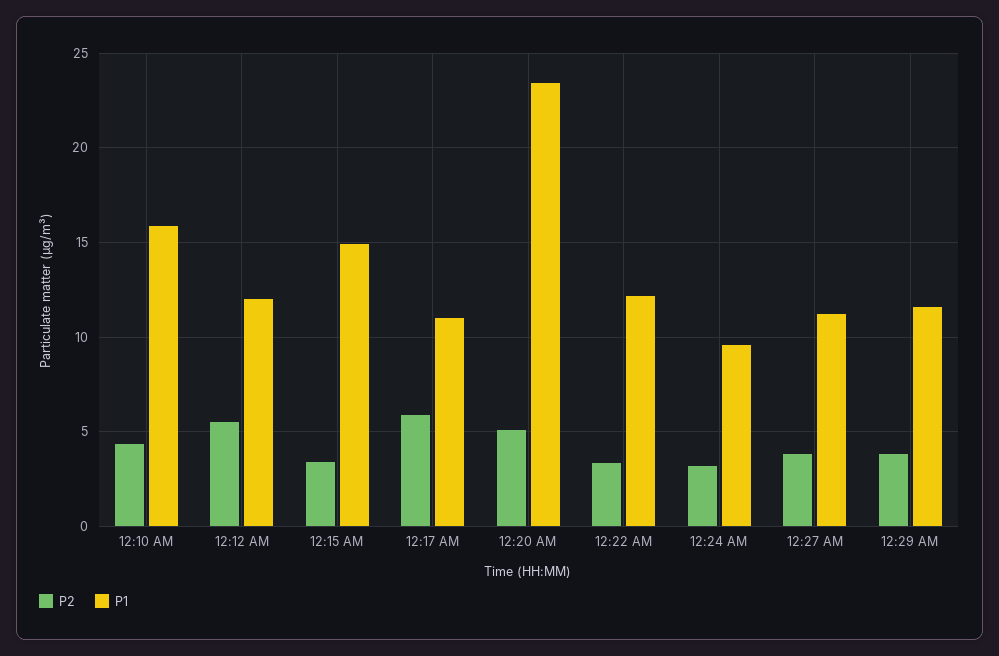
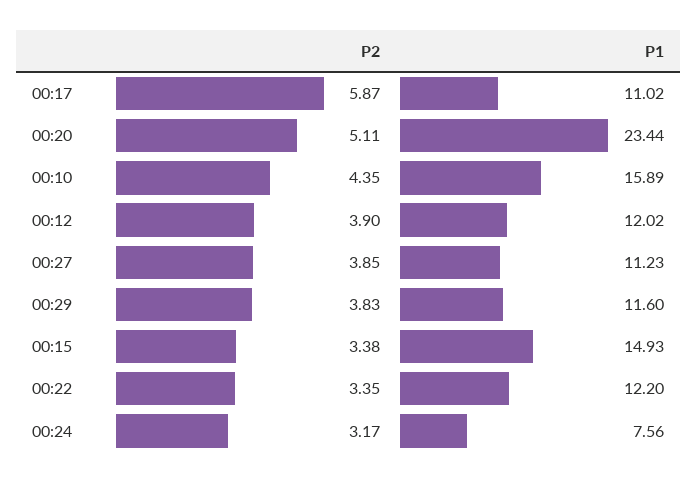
P2, 12:12 AM: 5.5 -> 3.9
P1, 12:24 AM: 9.5 -> 7.56

